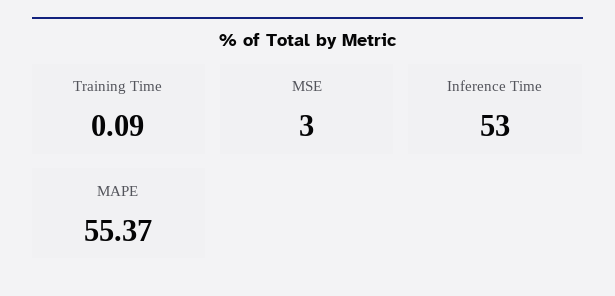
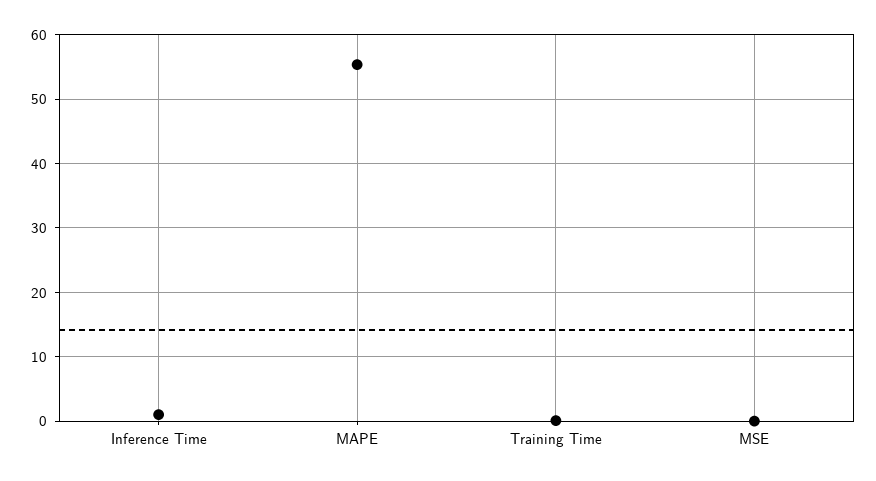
MSE: 3 -> 0
Inference Time: 53 -> 1

